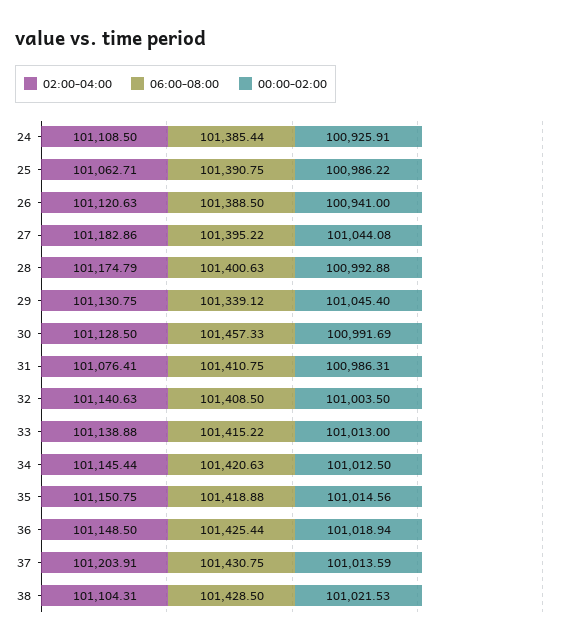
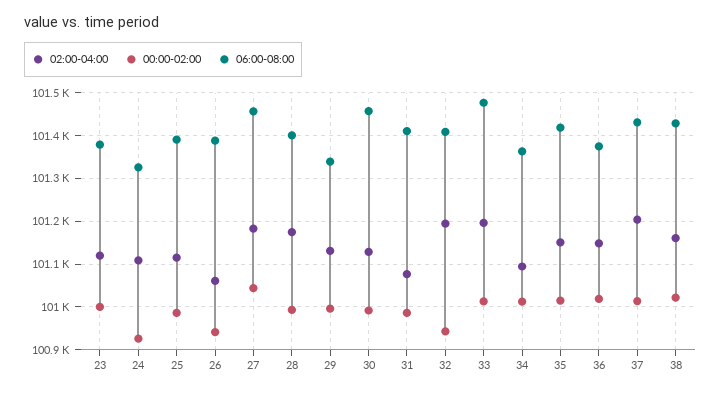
06:00-08:00, 24: 101385.44 -> 101320
02:00-04:00, 25: 101062.71 -> 101120
02:00-04:00, 26: 101120.63 -> 101060
06:00-08:00, 27: 101395.22 -> 101460
00:00-02:00, 29: 101045.4 -> 101000
02:00-04:00, 32: 101140.63 -> 101200
00:00-02:00, 32: 101003.5 -> 100940
02:00-04:00, 33: 101138.88 -> 101200
06:00-08:00, 33: 101415.22 -> 101480
02:00-04:00, 34: 101145.44 -> 101100
06:00-08:00, 34: 101420.63 -> 101360
06:00-08:00, 36: 101425.44 -> 101380
02:00-04:00, 38: 101104.31 -> 101160
02:00-04:00, 23: none -> 101120
00:00-02:00, 23: none -> 101000
06:00-08:00, 23: none -> 101380

